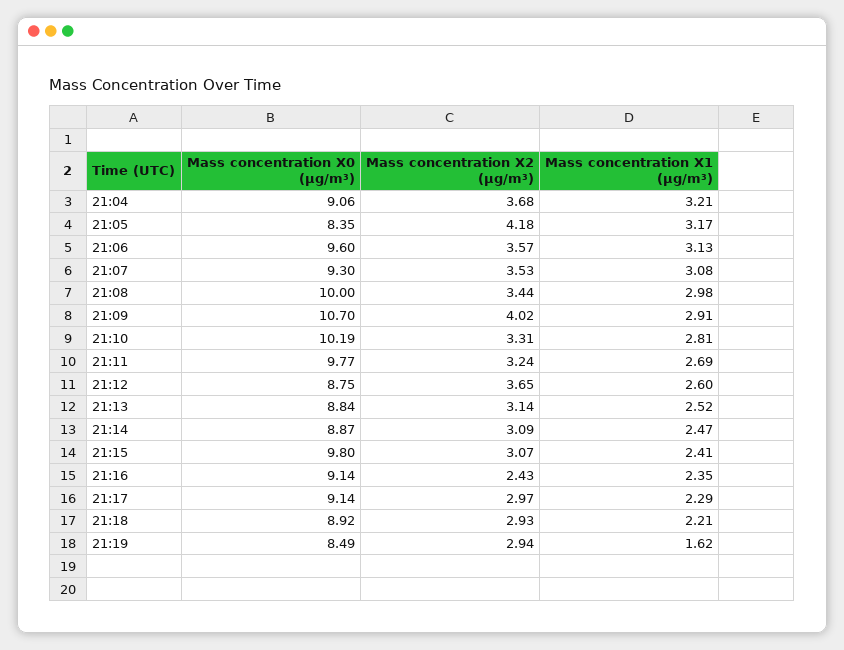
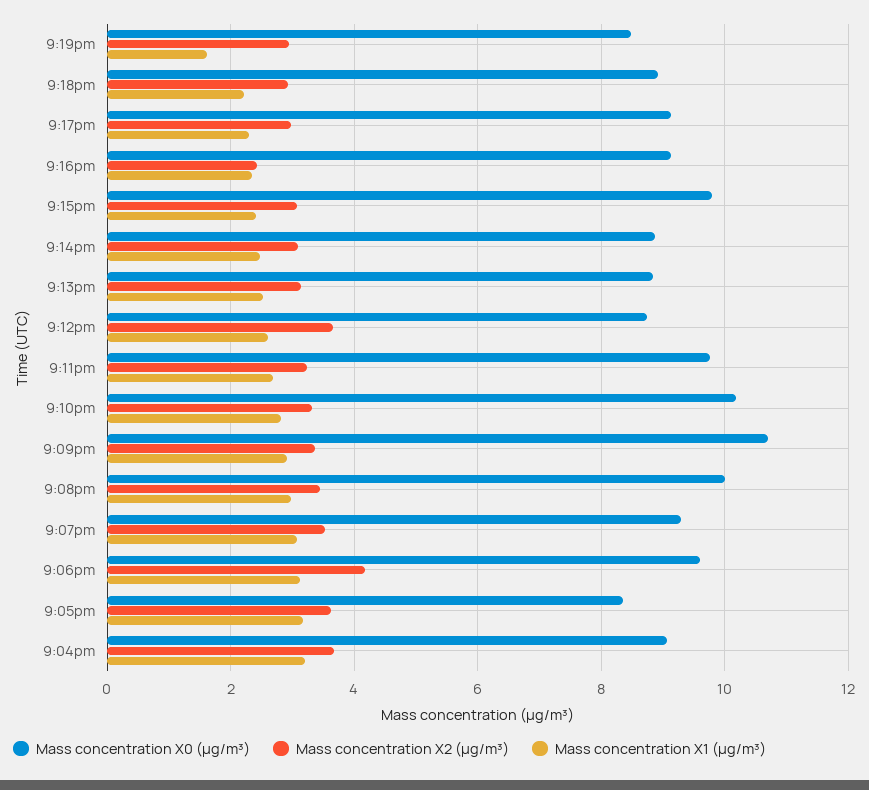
Mass concentration X2 (μg/m³), 21:05: 4.18 -> 3.6
Mass concentration X2 (μg/m³), 21:06: 3.57 -> 4.2
Mass concentration X2 (μg/m³), 21:09: 4.02 -> 3.4

